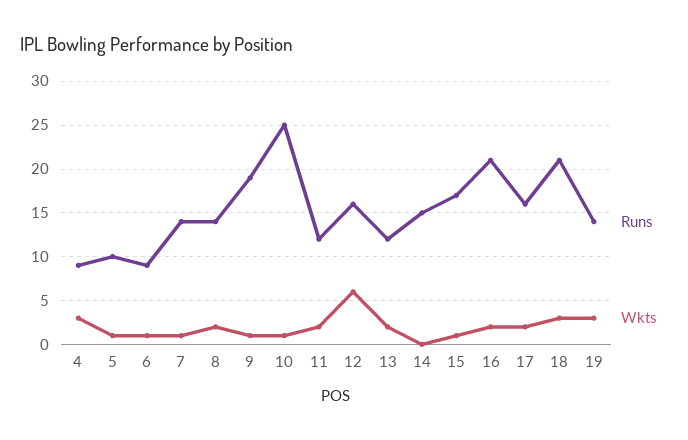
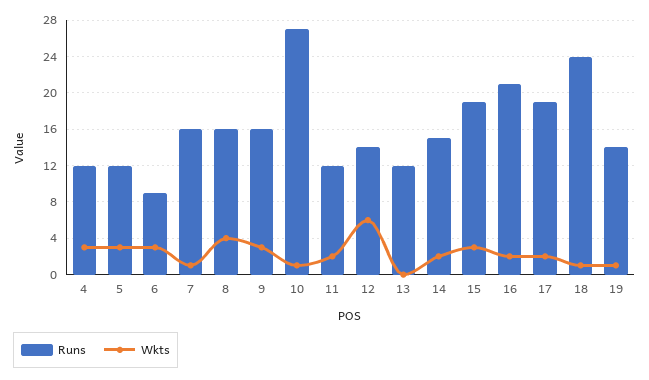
Runs, 4: 9 -> 12
Runs, 5: 10 -> 12
Wkts, 5: 1 -> 3
Wkts, 6: 1 -> 3
Runs, 7: 14 -> 16
Runs, 8: 14 -> 16
Wkts, 8: 2 -> 4
Runs, 9: 19 -> 16
Wkts, 9: 1 -> 3
Runs, 10: 25 -> 27
Runs, 12: 16 -> 14
Wkts, 13: 2 -> 0
Wkts, 14: 0 -> 2
Runs, 15: 17 -> 19
Wkts, 15: 1 -> 3
Runs, 17: 16 -> 19
Runs, 18: 21 -> 24
Wkts, 18: 3 -> 1
Wkts, 19: 3 -> 1

